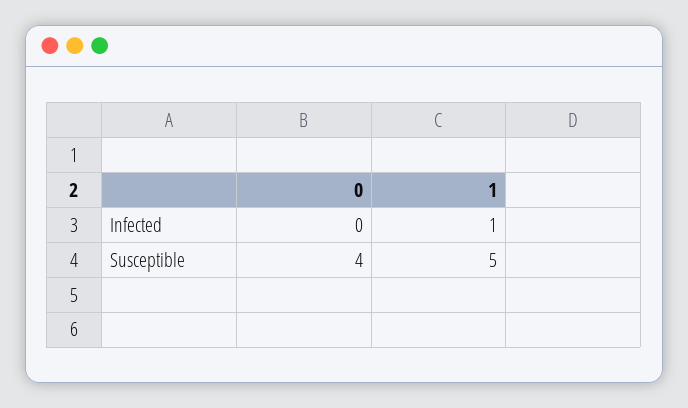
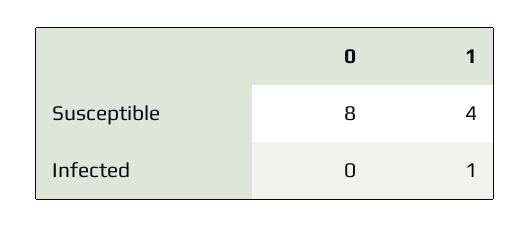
0, Susceptible: 4 -> 8
1, Susceptible: 5 -> 4

